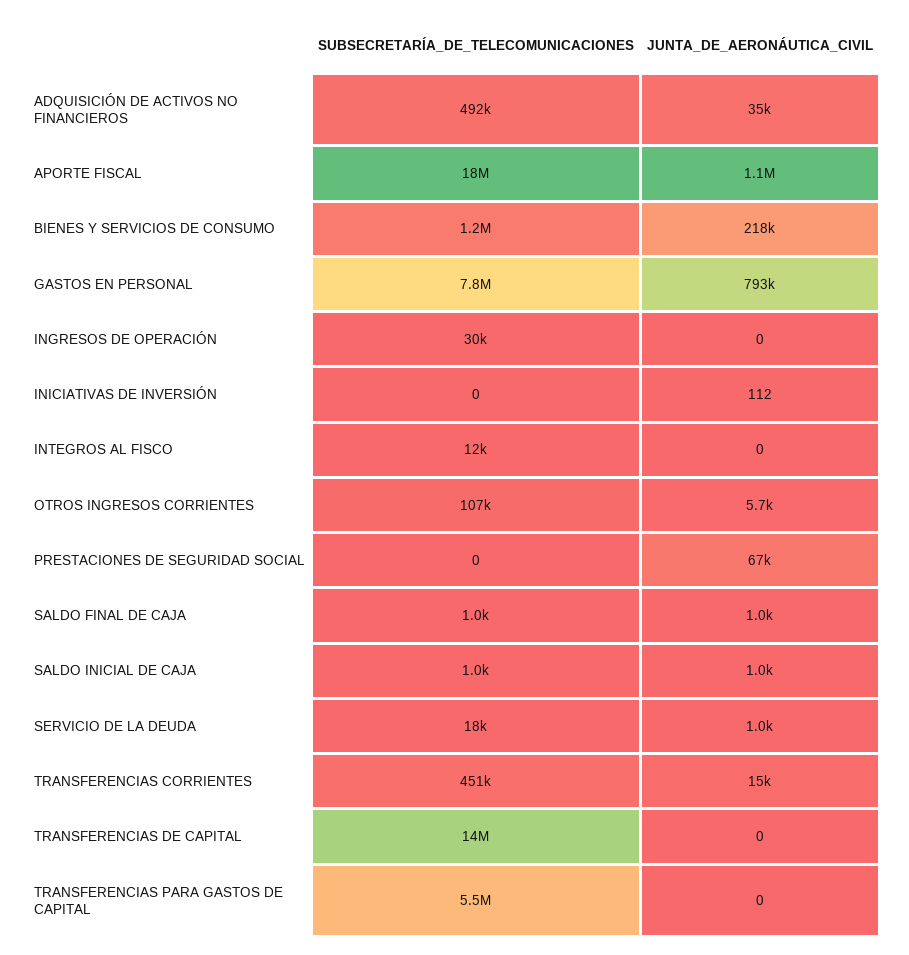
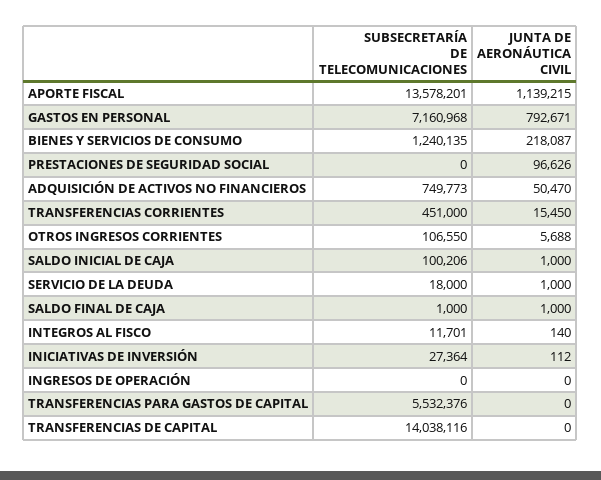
SUBSECRETARÍA_DE_TELECOMUNICACIONES, ADQUISICIÓN DE ACTIVOS NO FINANCIEROS: 492000 -> 749773
JUNTA_DE_AERONÁUTICA_CIVIL, ADQUISICIÓN DE ACTIVOS NO FINANCIEROS: 35000 -> 50470
SUBSECRETARÍA_DE_TELECOMUNICACIONES, APORTE FISCAL: 18000000 -> 13578201
SUBSECRETARÍA_DE_TELECOMUNICACIONES, GASTOS EN PERSONAL: 7800000 -> 7160968
SUBSECRETARÍA_DE_TELECOMUNICACIONES, INGRESOS DE OPERACIÓN: 30000 -> 0
SUBSECRETARÍA_DE_TELECOMUNICACIONES, INICIATIVAS DE INVERSIÓN: 0 -> 27364
JUNTA_DE_AERONÁUTICA_CIVIL, INTEGROS AL FISCO: 0 -> 140
JUNTA_DE_AERONÁUTICA_CIVIL, PRESTACIONES DE SEGURIDAD SOCIAL: 67000 -> 96626
SUBSECRETARÍA_DE_TELECOMUNICACIONES, SALDO INICIAL DE CAJA: 1000 -> 100206

